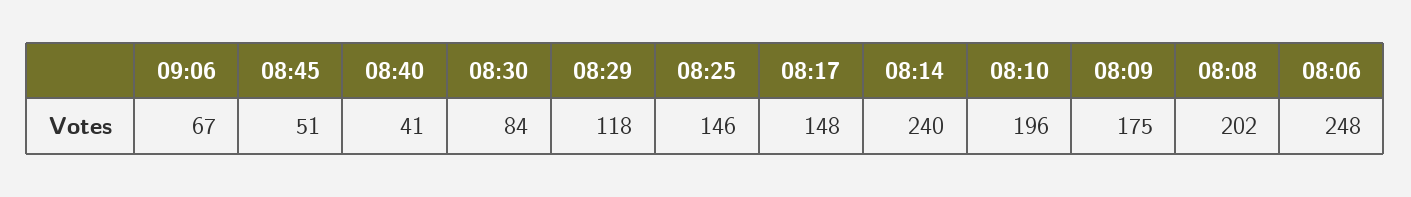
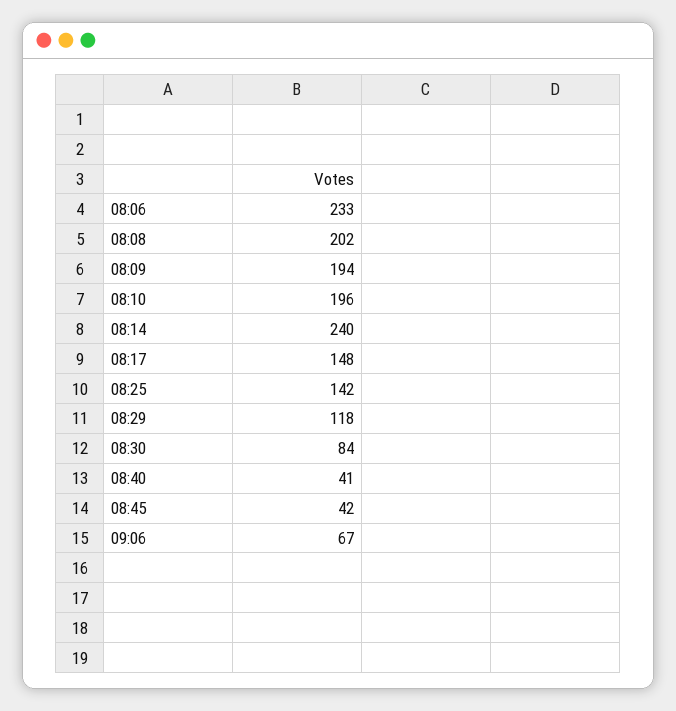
08:45: 51 -> 42
08:25: 146 -> 142
08:09: 175 -> 194
08:06: 248 -> 233

